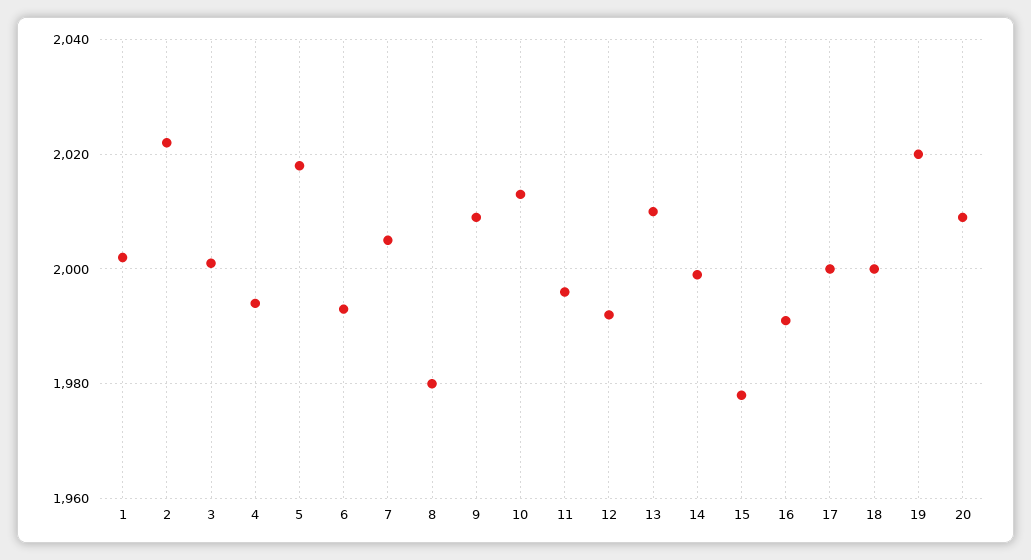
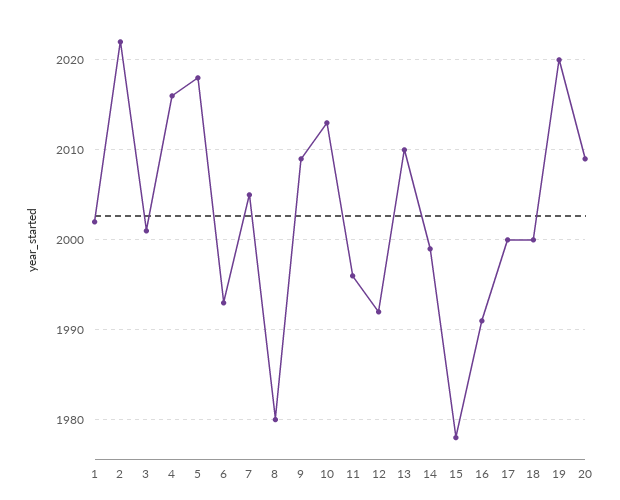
4: 1995 -> 2016

